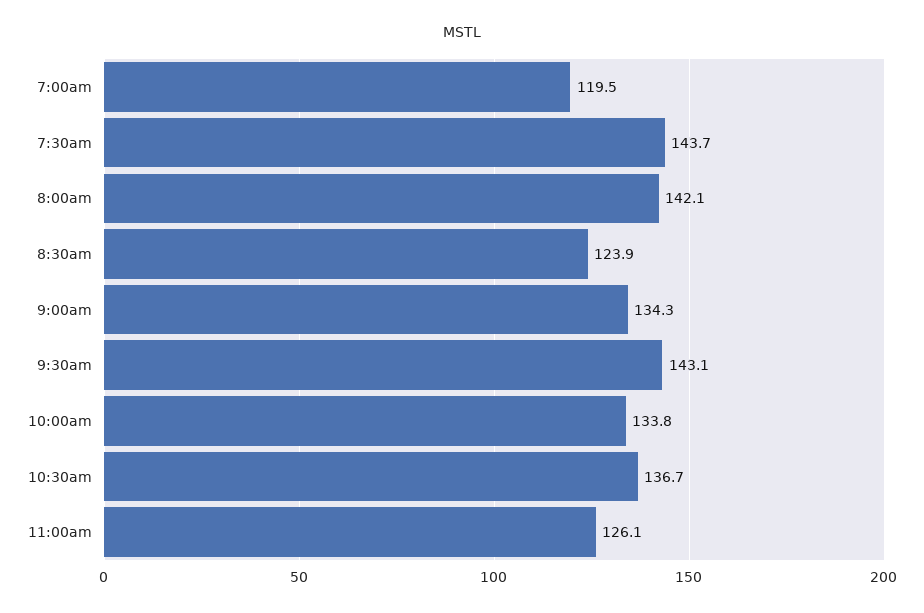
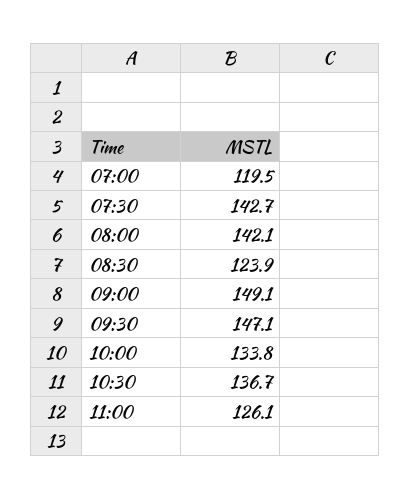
7:30am: 143.7 -> 142.7
9:00am: 134.3 -> 149.1
9:30am: 143.1 -> 147.1

